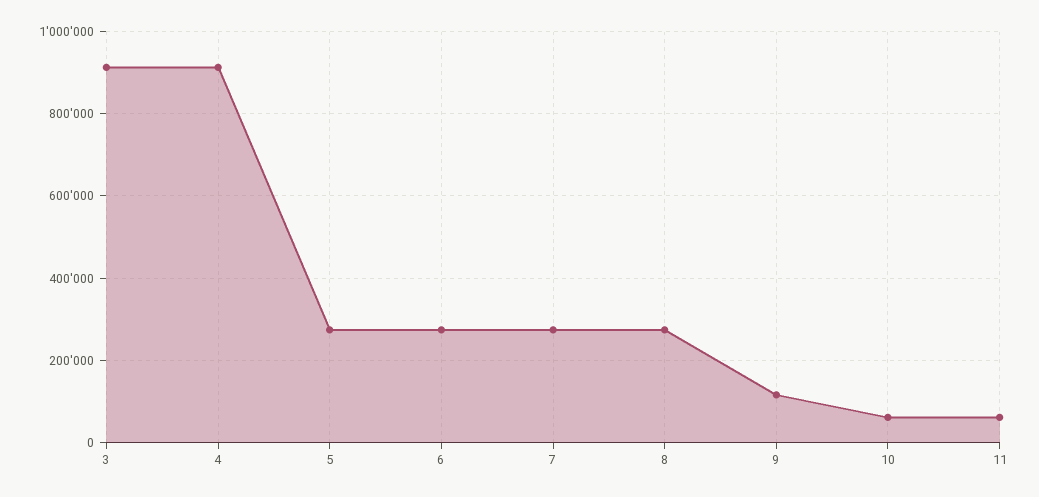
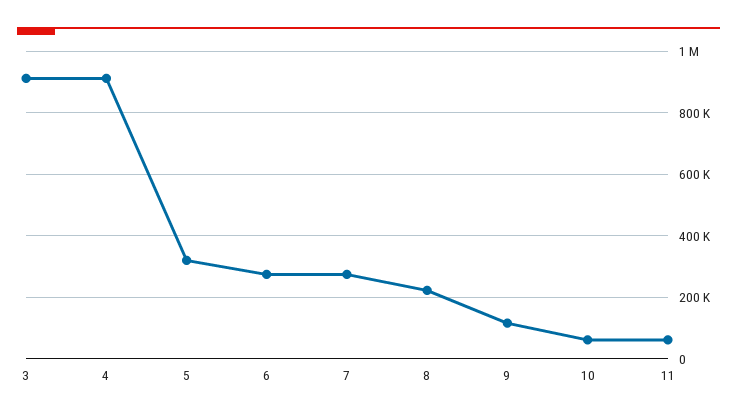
5: 280000 -> 320000
8: 280000 -> 220000

